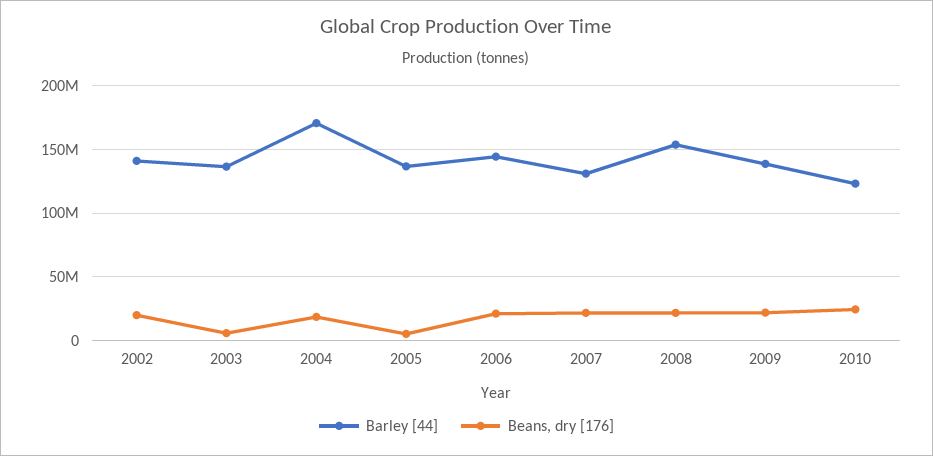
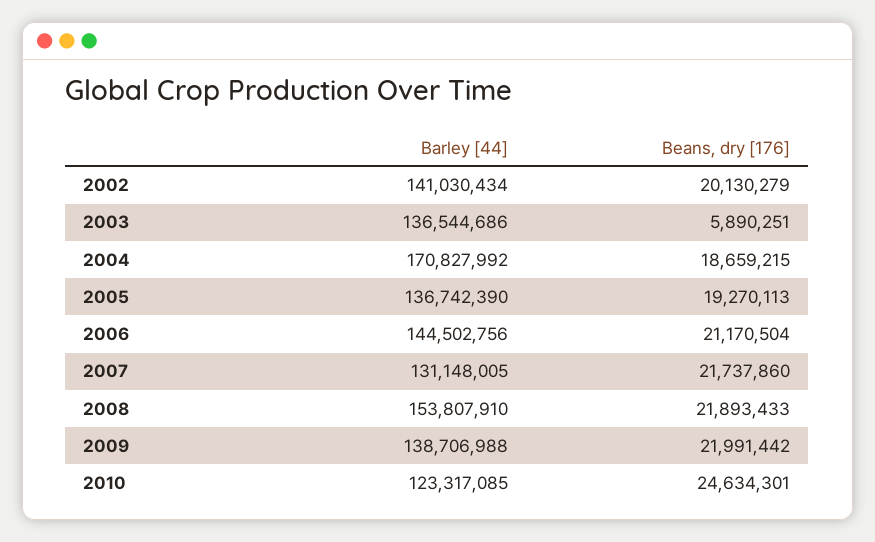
Beans, dry [176], 2005: 5000000 -> 19270113

